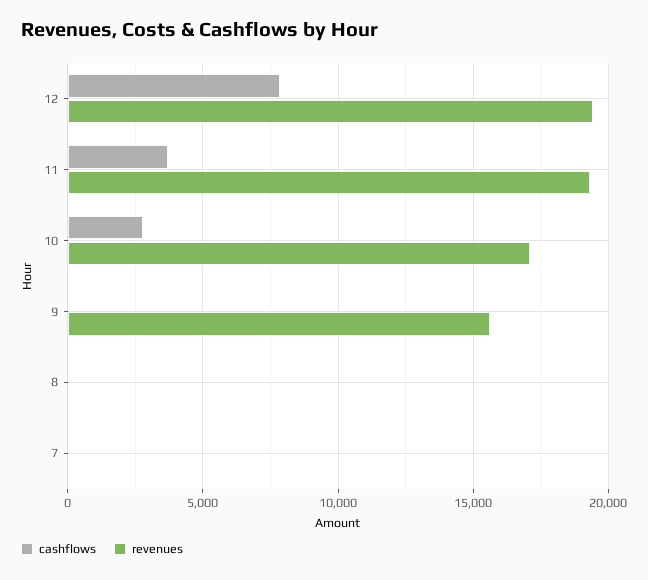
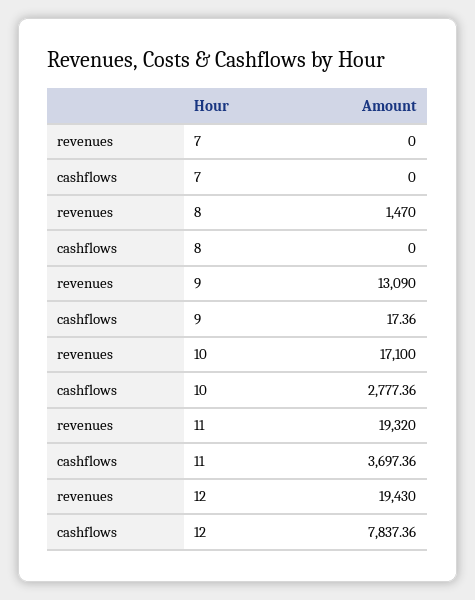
revenues, 9: 15500 -> 13090
revenues, 8: 0 -> 1470

